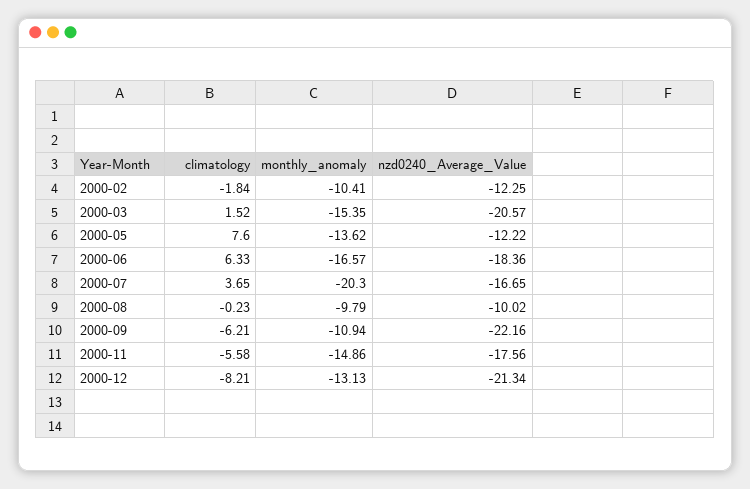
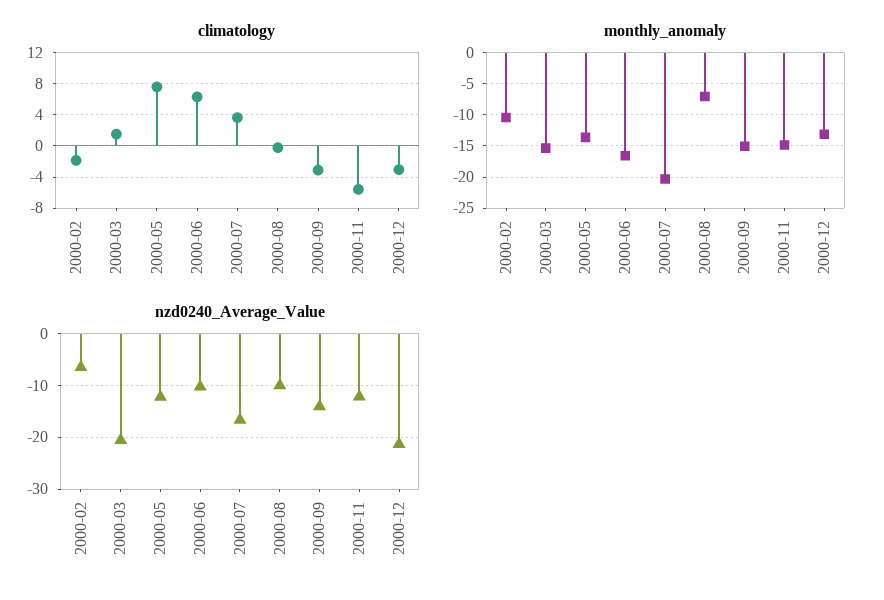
nzd0240_Average_Value, 2000-02: -12.25 -> -6
nzd0240_Average_Value, 2000-06: -18.36 -> -10
monthly_anomaly, 2000-08: -9.79 -> -7
climatology, 2000-09: -6.21 -> -3
monthly_anomaly, 2000-09: -10.94 -> -15
nzd0240_Average_Value, 2000-09: -22.16 -> -14
nzd0240_Average_Value, 2000-11: -17.56 -> -12
climatology, 2000-12: -8.21 -> -3

